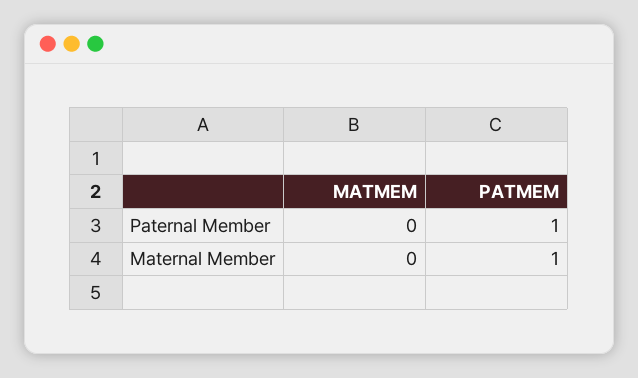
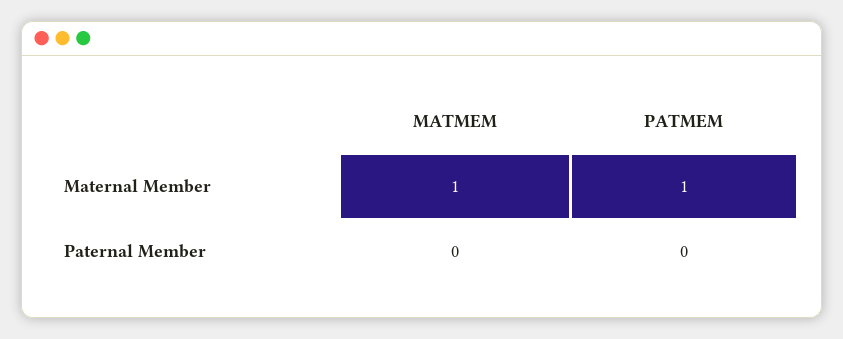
PATMEM, Paternal Member: 1 -> 0
MATMEM, Maternal Member: 0 -> 1

